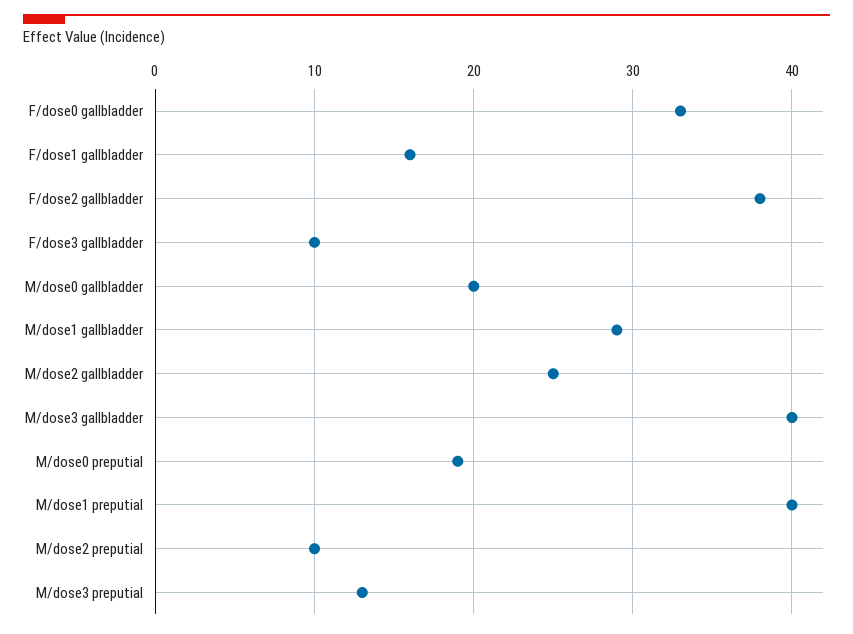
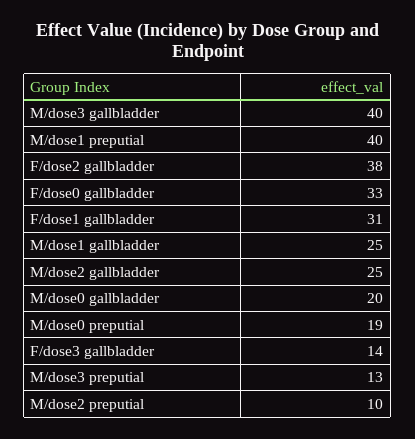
F/dose1 gallbladder: 16 -> 31
F/dose3 gallbladder: 10 -> 14
M/dose1 gallbladder: 29 -> 25

